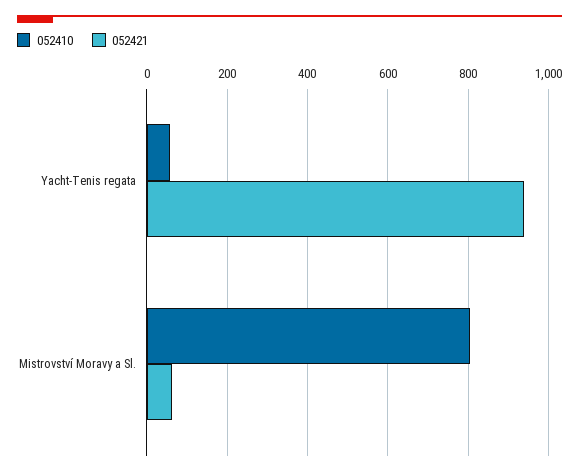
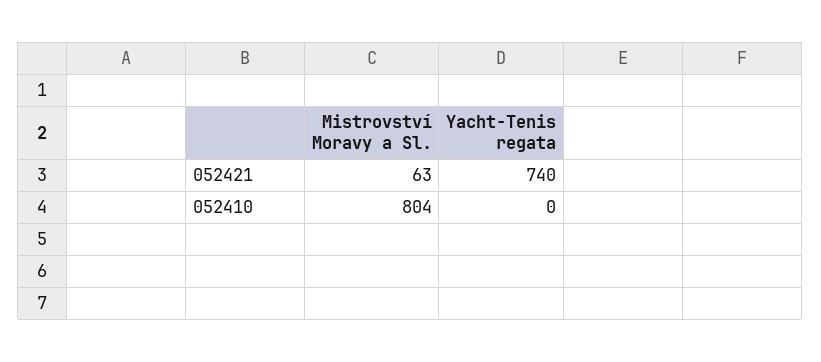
052410, Yacht-Tenis regata: 60 -> 0
052421, Yacht-Tenis regata: 940 -> 740

